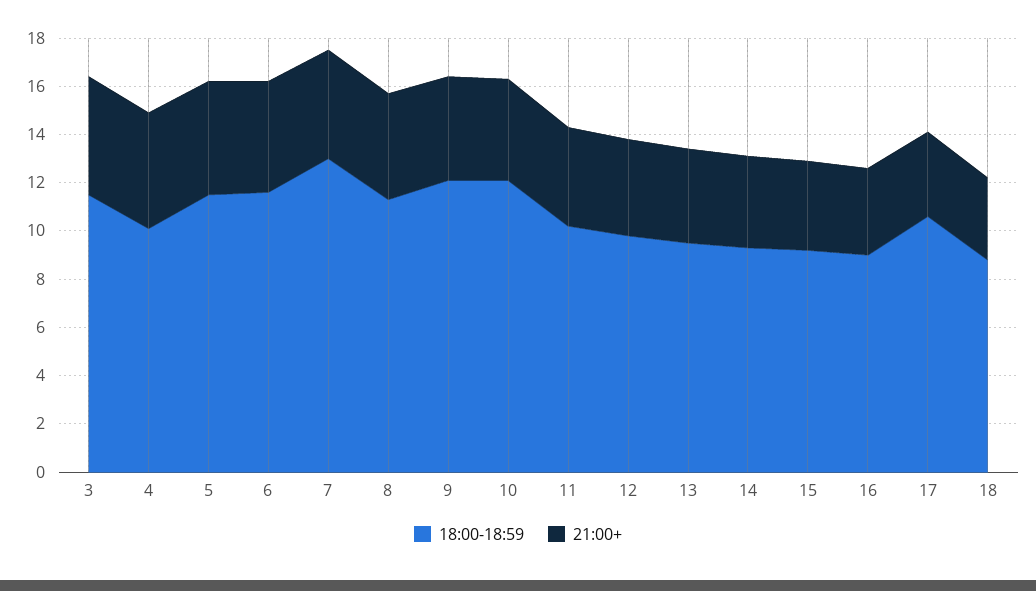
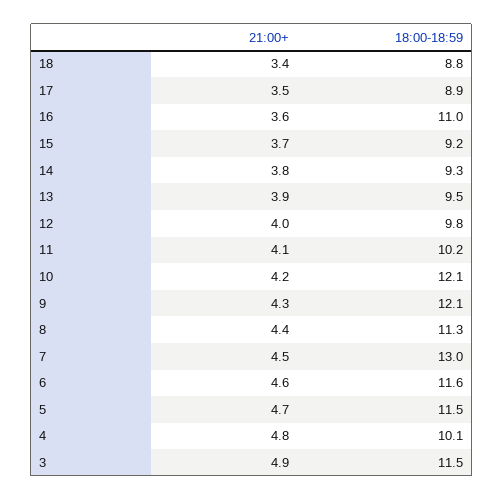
18:00-18:59, 16: 9 -> 11
18:00-18:59, 17: 10.5 -> 8.9

